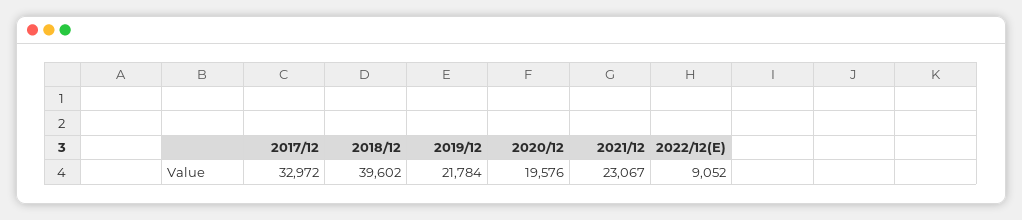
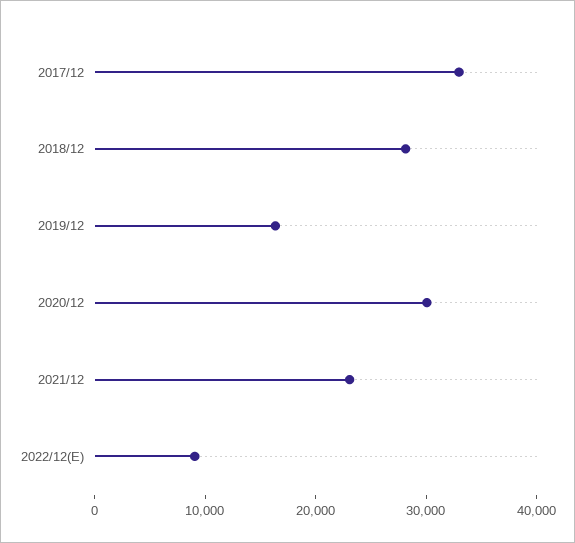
2018/12: 39602 -> 28000
2019/12: 21784 -> 16000
2020/12: 19576 -> 30000

